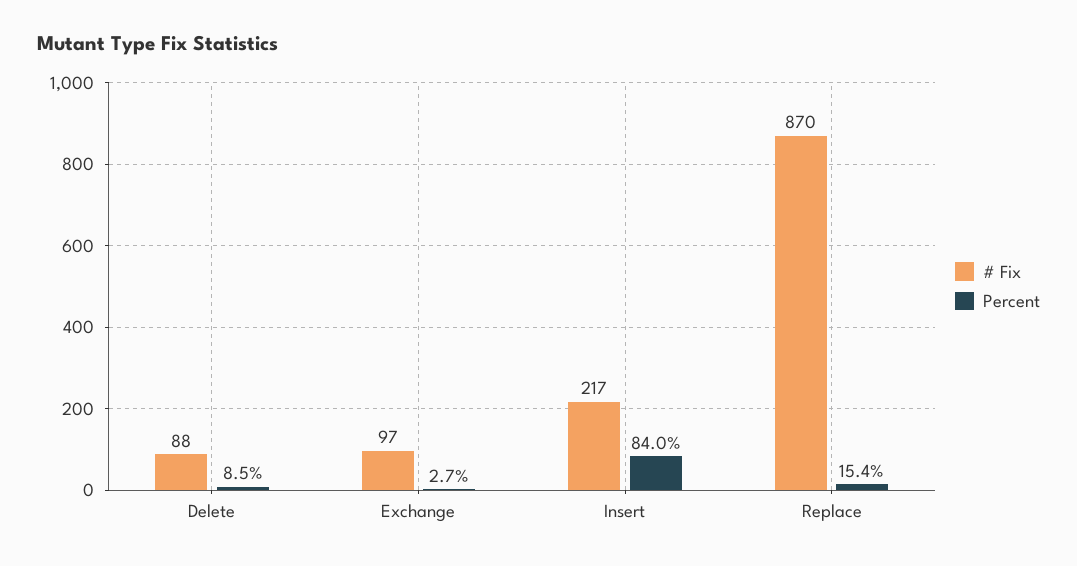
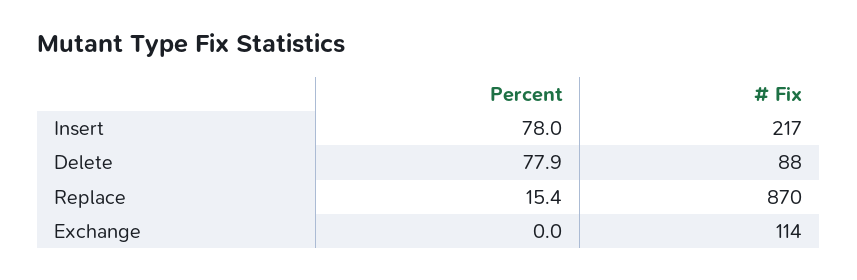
Percent, Delete: 8.5 -> 77.9
# Fix, Exchange: 97 -> 114
Percent, Exchange: 2.7 -> 0
Percent, Insert: 84 -> 78

